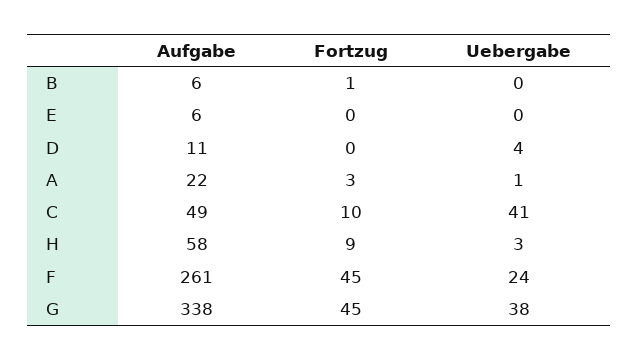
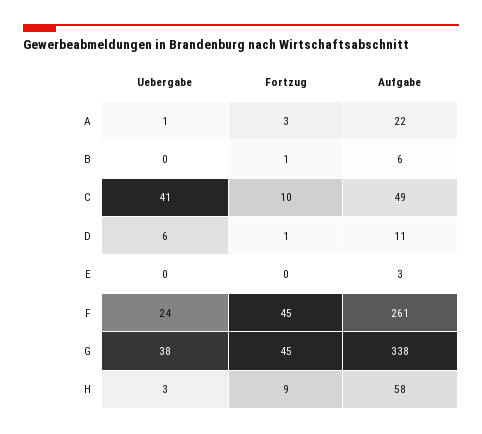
Aufgabe, E: 6 -> 3
Fortzug, D: 0 -> 1
Uebergabe, D: 4 -> 6

